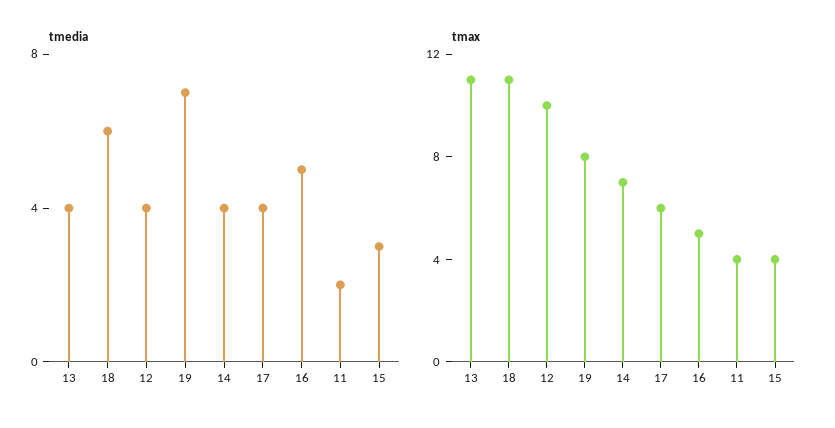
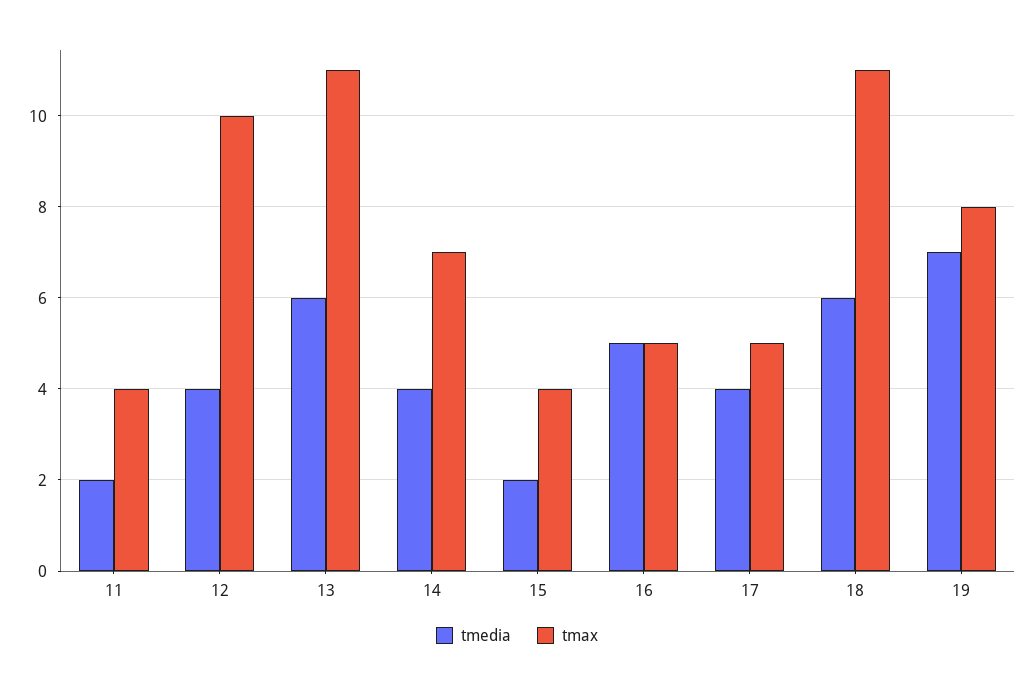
tmedia, 13: 4 -> 6
tmedia, 15: 3 -> 2
tmax, 17: 6 -> 5

